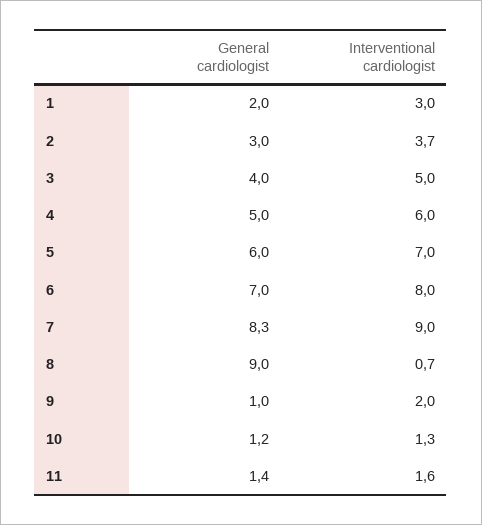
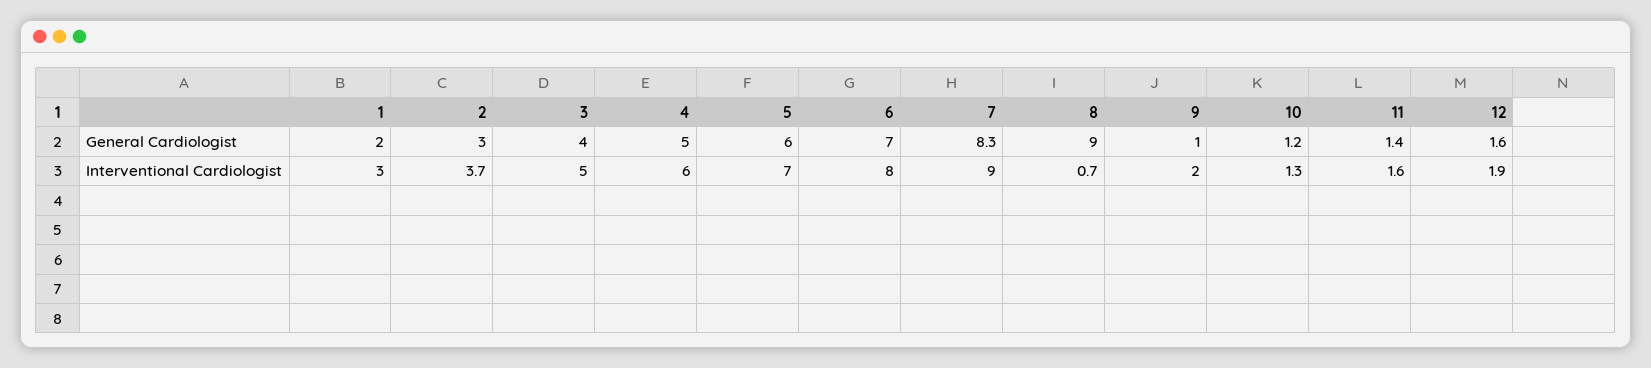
General cardiologist, 12: none -> 1.6
Interventional cardiologist, 12: none -> 1.9

